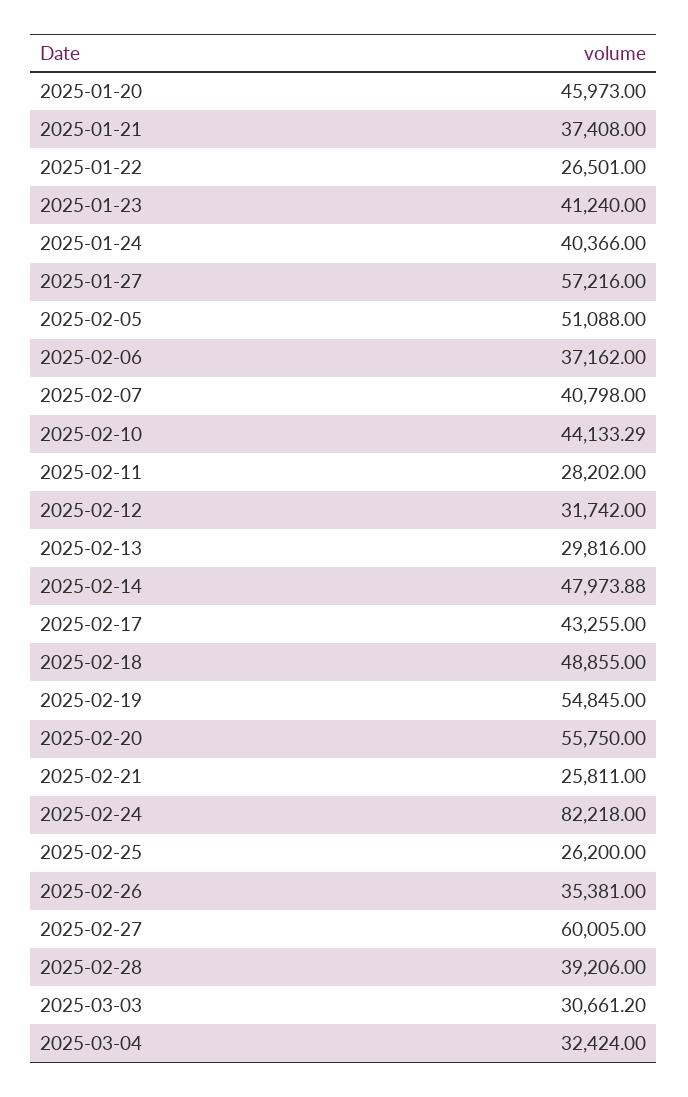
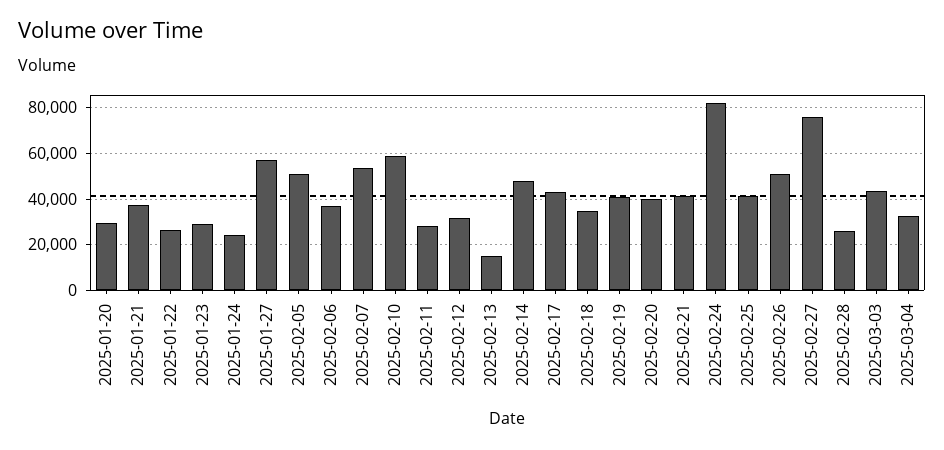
2025-01-20: 45973 -> 30000
2025-01-23: 41240 -> 30000
2025-01-24: 40366 -> 25000
2025-02-07: 40798 -> 55000
2025-02-10: 44133.29 -> 60000
2025-02-13: 29816 -> 15000
2025-02-18: 48855 -> 35000
2025-02-19: 54845 -> 40000
2025-02-20: 55750 -> 40000
2025-02-21: 25811 -> 40000
2025-02-25: 26200 -> 40000
2025-02-26: 35381 -> 50000
2025-02-27: 60005 -> 75000
2025-02-28: 39206 -> 25000
2025-03-03: 30661.2 -> 45000

